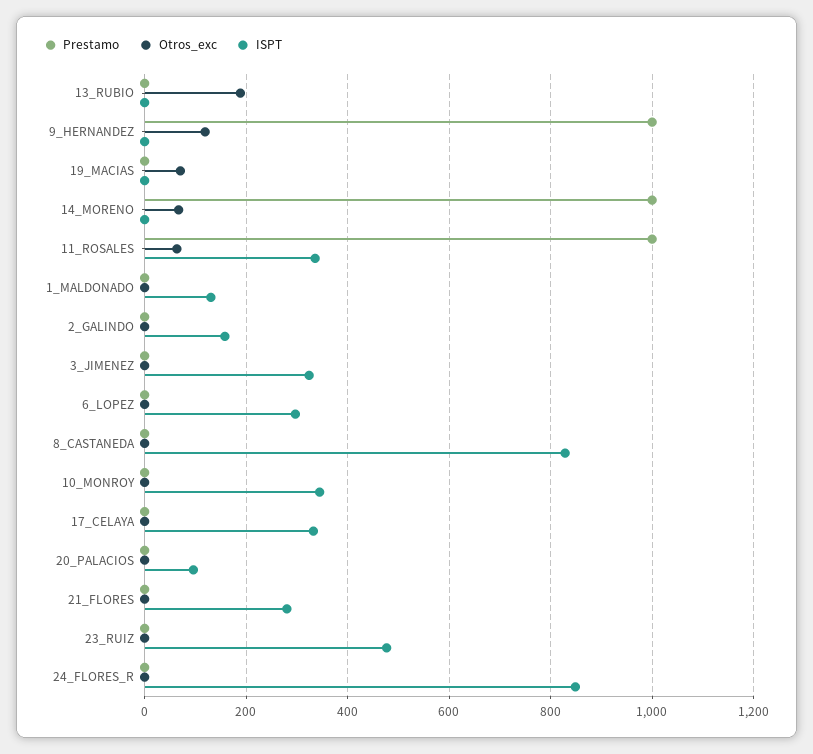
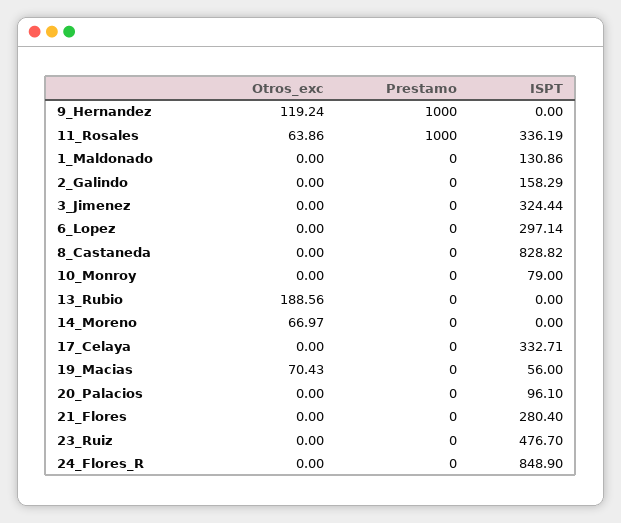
ISPT, 19_MACIAS: 0 -> 56
Prestamo, 14_MORENO: 1000 -> 0
ISPT, 10_MONROY: 340 -> 79

